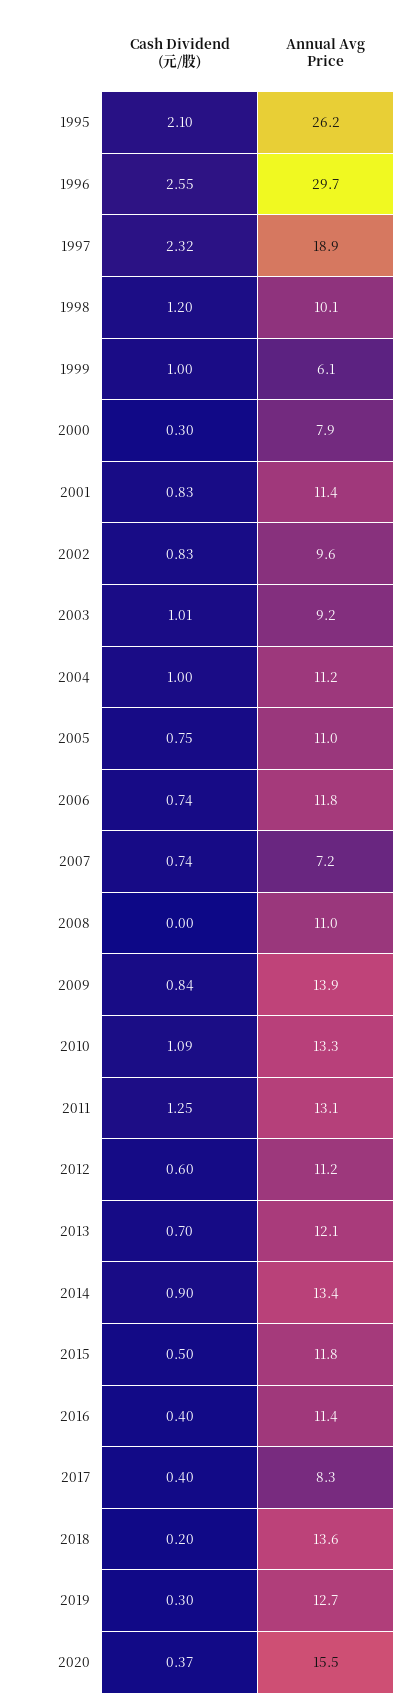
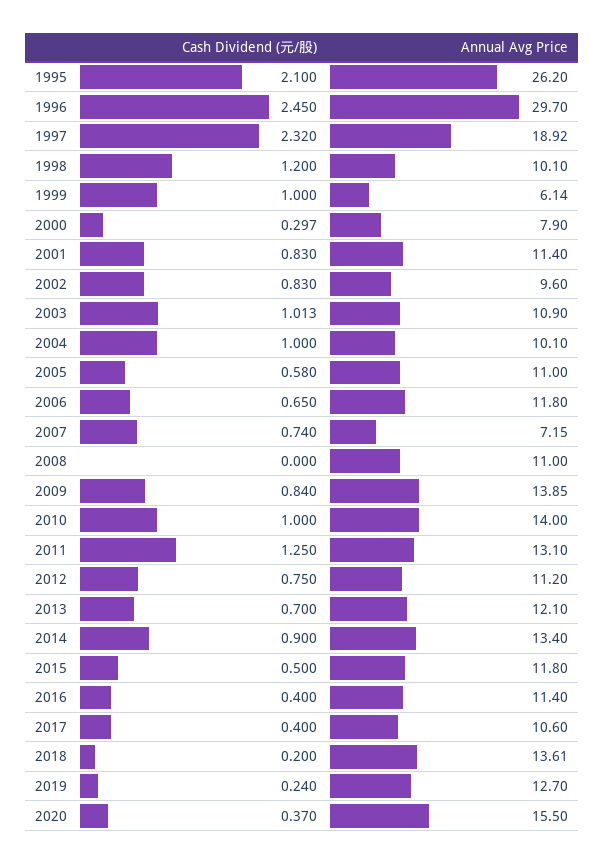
Cash Dividend (元/股), 1996: 2.55 -> 2.45
Annual Avg Price, 2003: 9.2 -> 10.9
Annual Avg Price, 2004: 11.2 -> 10.1
Cash Dividend (元/股), 2005: 0.75 -> 0.58
Cash Dividend (元/股), 2006: 0.74 -> 0.65
Cash Dividend (元/股), 2010: 1.09 -> 1
Annual Avg Price, 2010: 13.3 -> 14
Cash Dividend (元/股), 2012: 0.6 -> 0.75
Annual Avg Price, 2017: 8.3 -> 10.6
Cash Dividend (元/股), 2019: 0.3 -> 0.24

